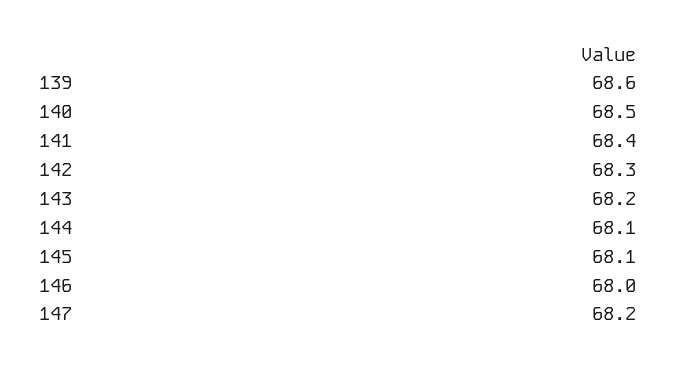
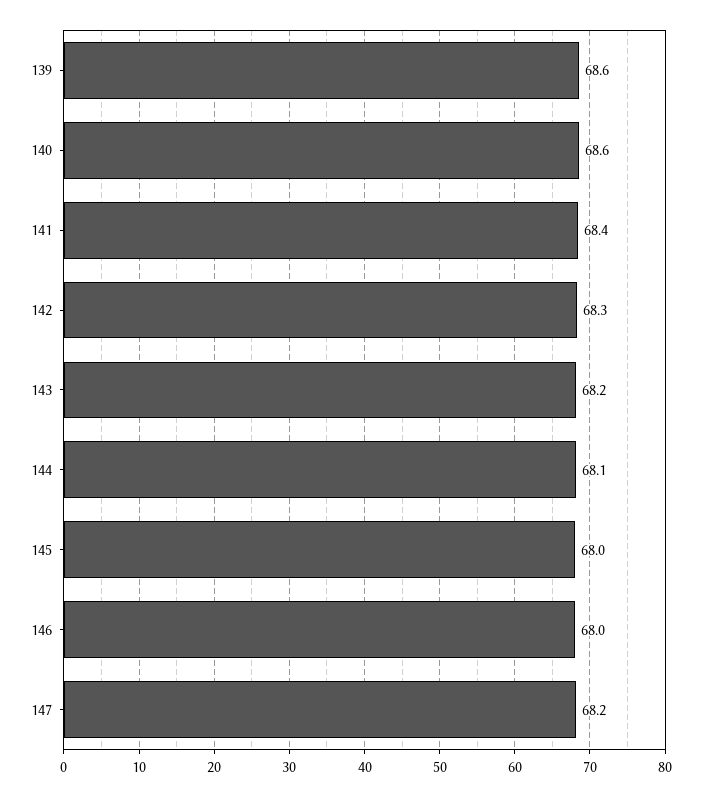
140: 68.5 -> 68.6
145: 68.1 -> 68

